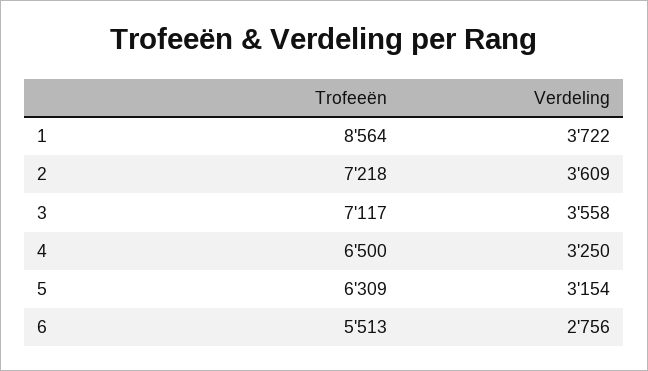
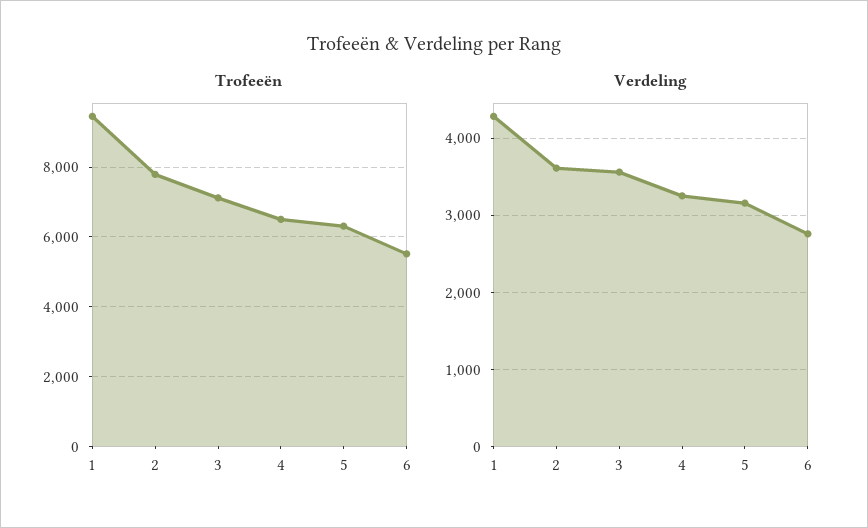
Trofeeën, 1: 8564 -> 9400
Verdeling, 1: 3722 -> 4300
Trofeeën, 2: 7218 -> 7800

